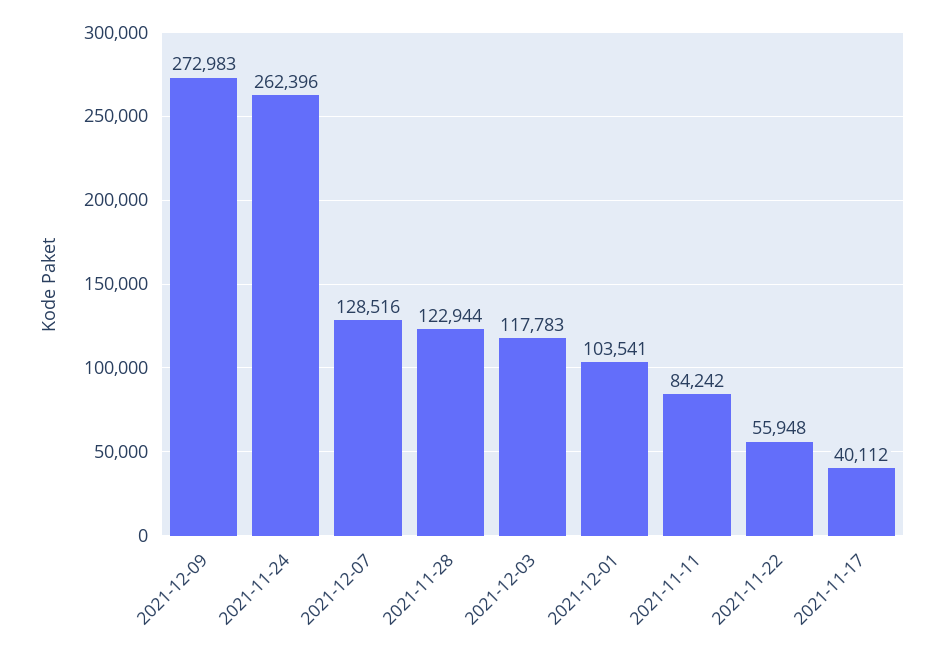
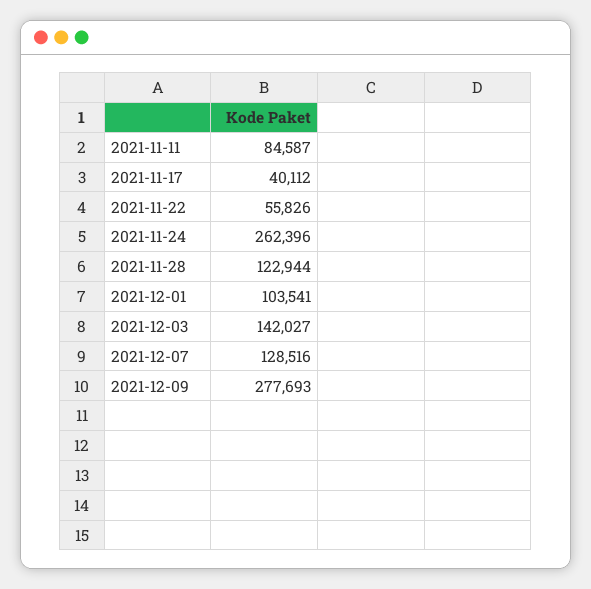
2021-12-09: 272983 -> 277693
2021-12-03: 117783 -> 142027
2021-11-11: 84242 -> 84587
2021-11-22: 55948 -> 55826

